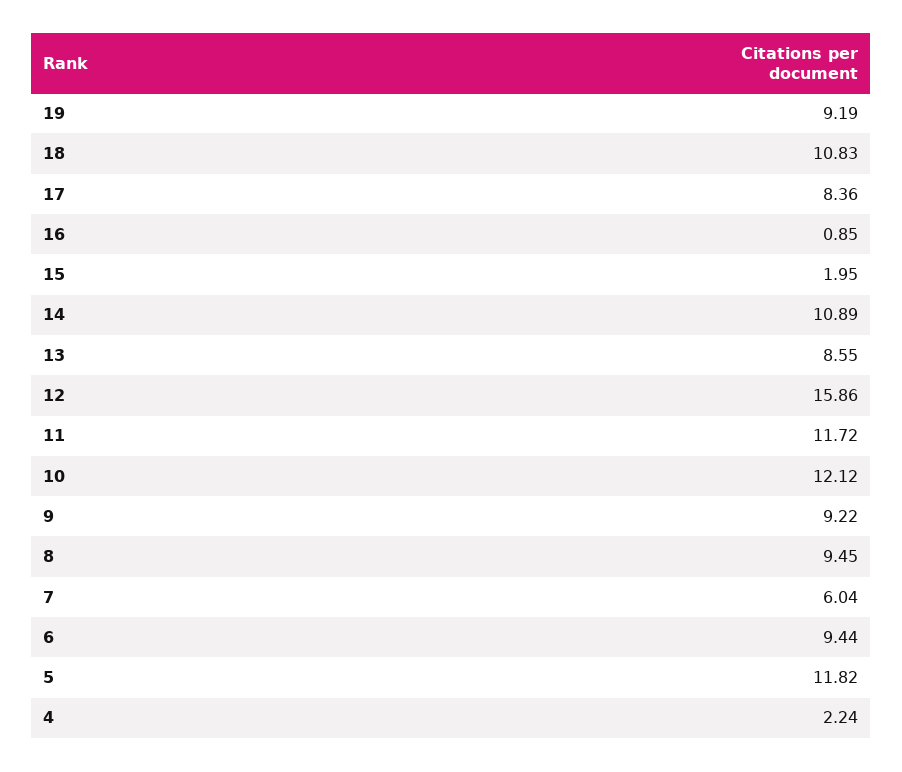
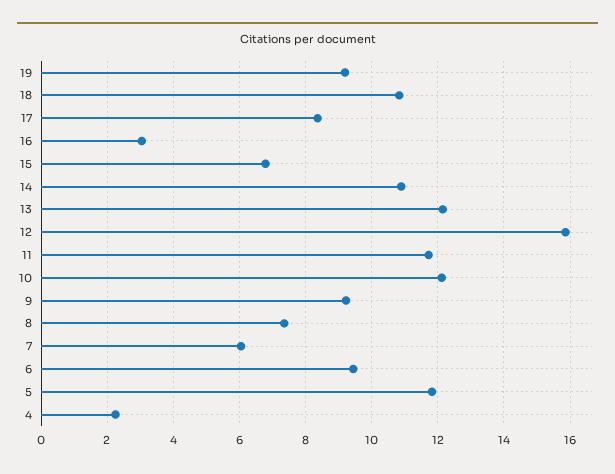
16: 0.85 -> 3
15: 1.95 -> 6.8
13: 8.55 -> 12.2
8: 9.45 -> 7.4

